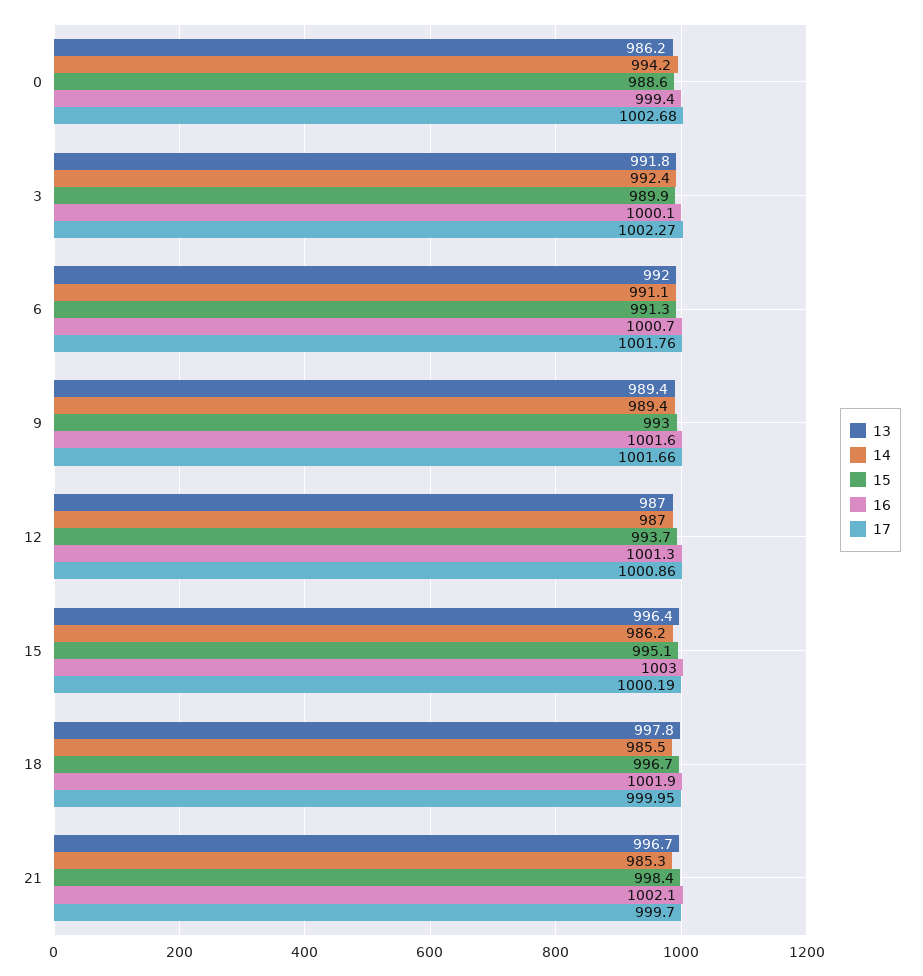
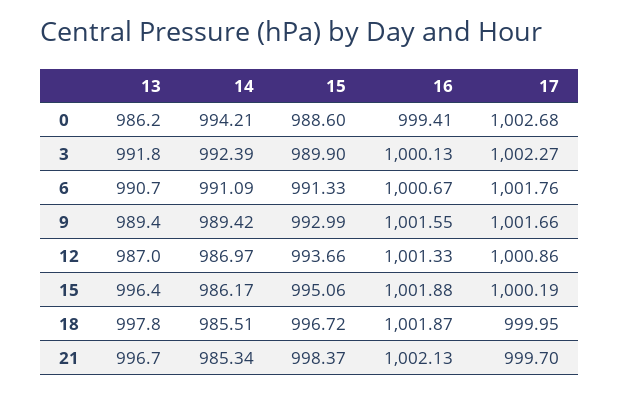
13, 6: 992 -> 990.7
16, 15: 1003 -> 1001.88

